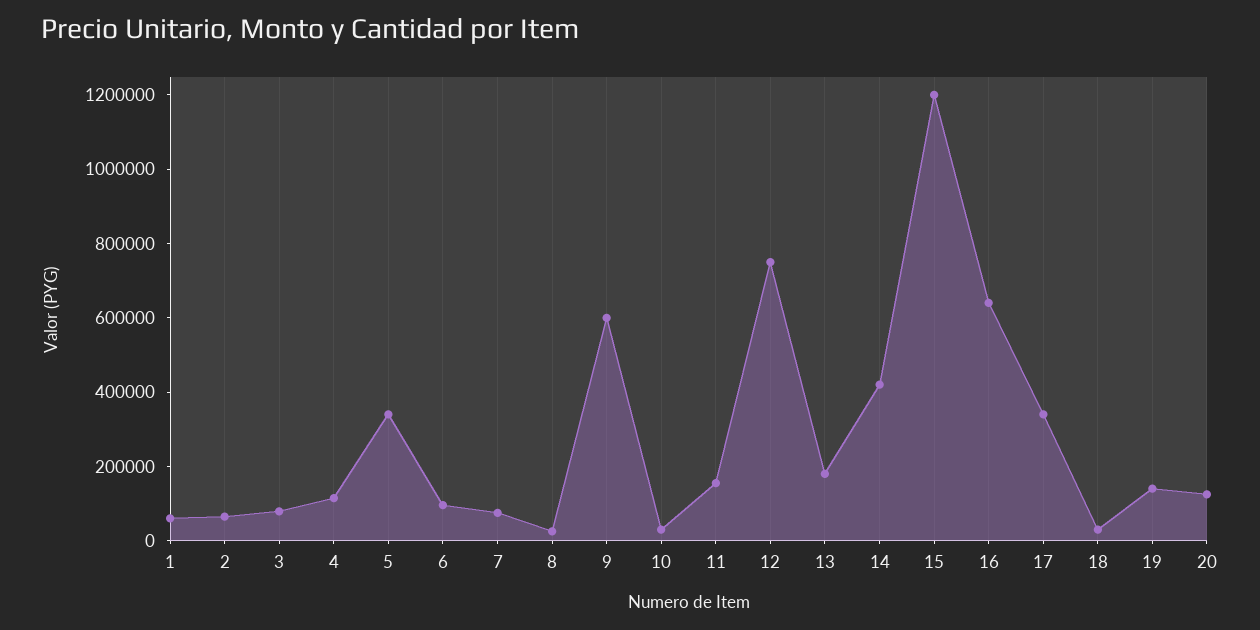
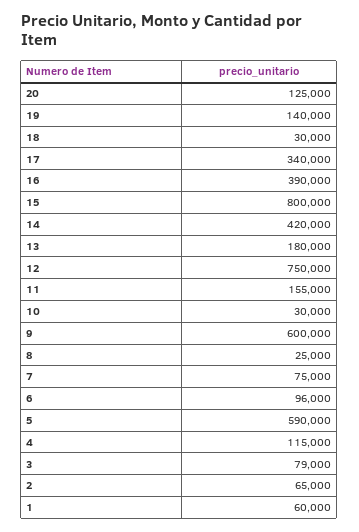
5: 350000 -> 590000
15: 1200000 -> 800000
16: 650000 -> 390000

